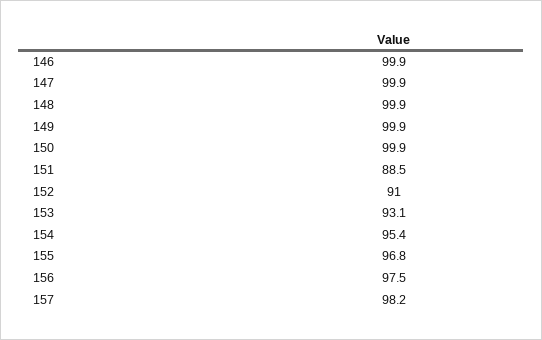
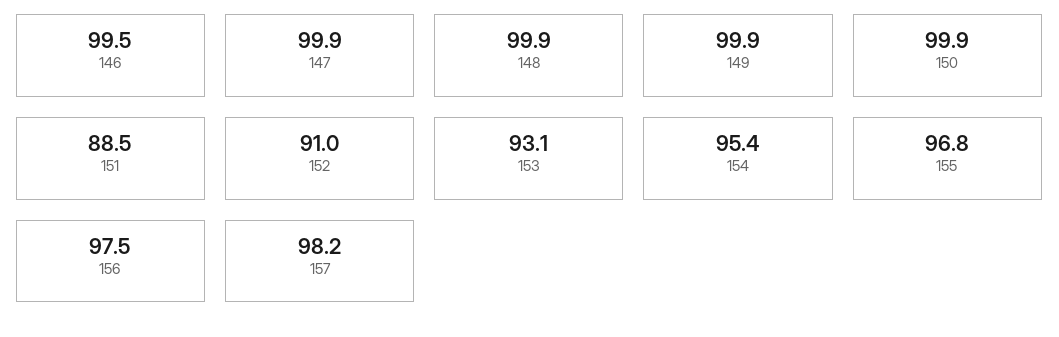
146: 99.9 -> 99.5

